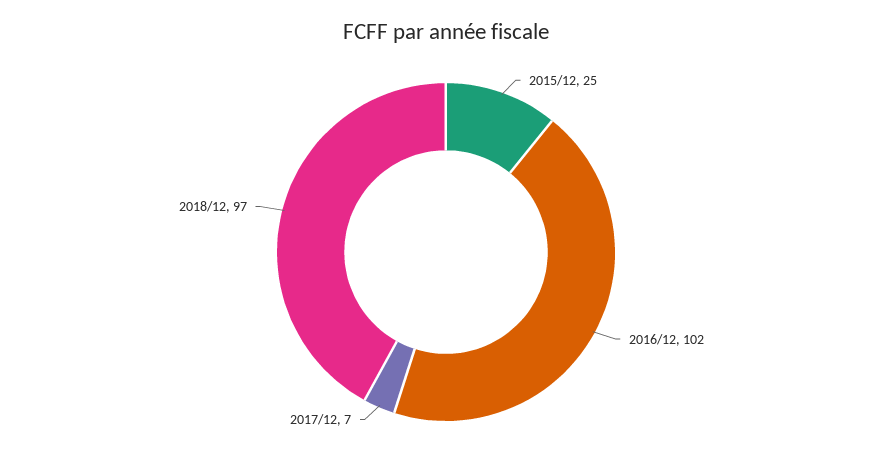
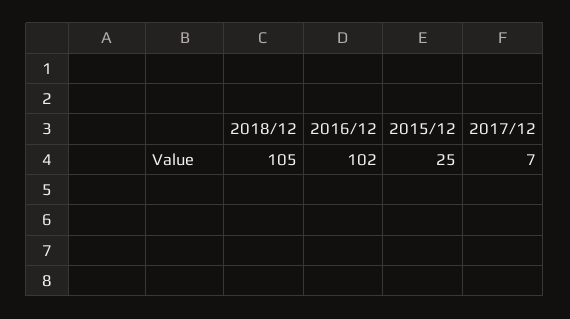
2018/12: 97 -> 105

